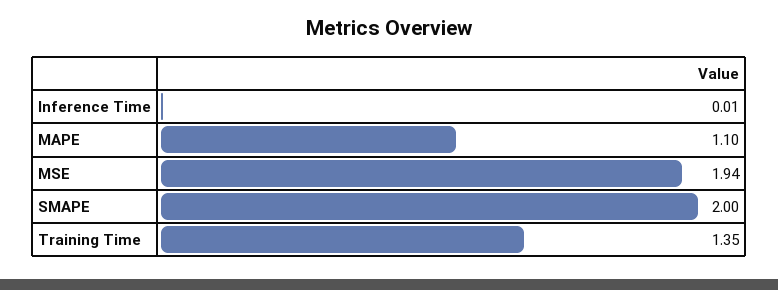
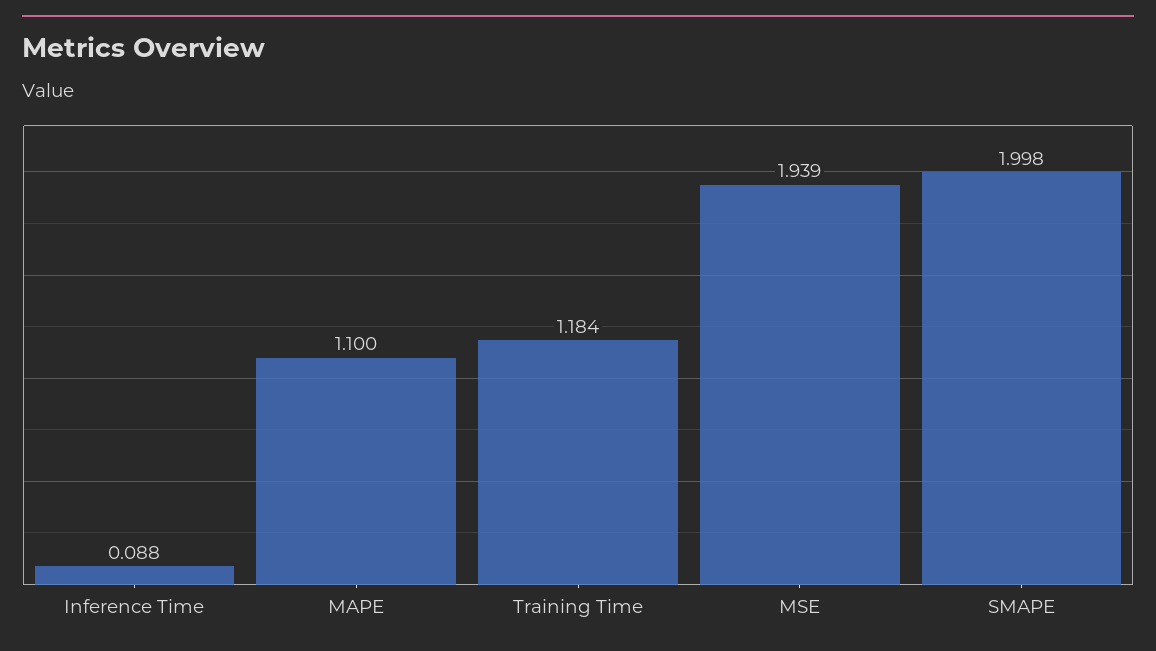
Inference Time: 0.01 -> 0.088
Training Time: 1.35 -> 1.184

